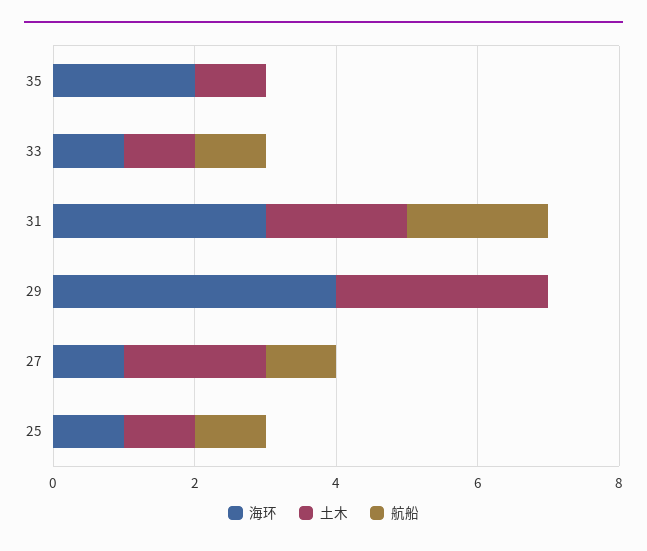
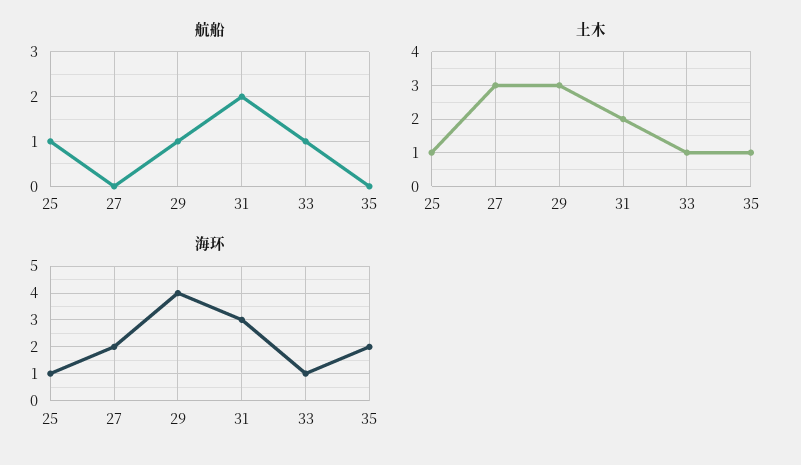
航船, 29: 0 -> 1
海环, 27: 1 -> 2
土木, 27: 2 -> 3
航船, 27: 1 -> 0

